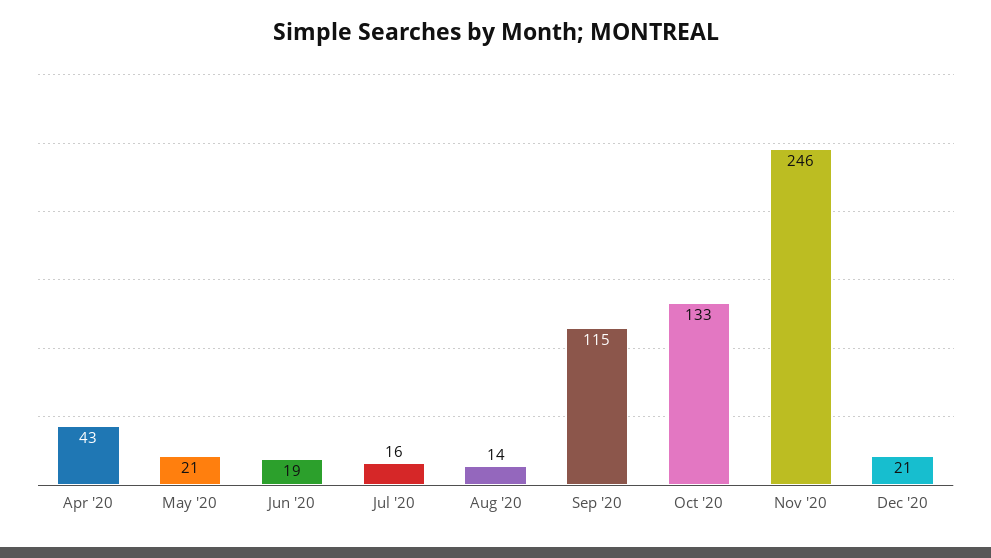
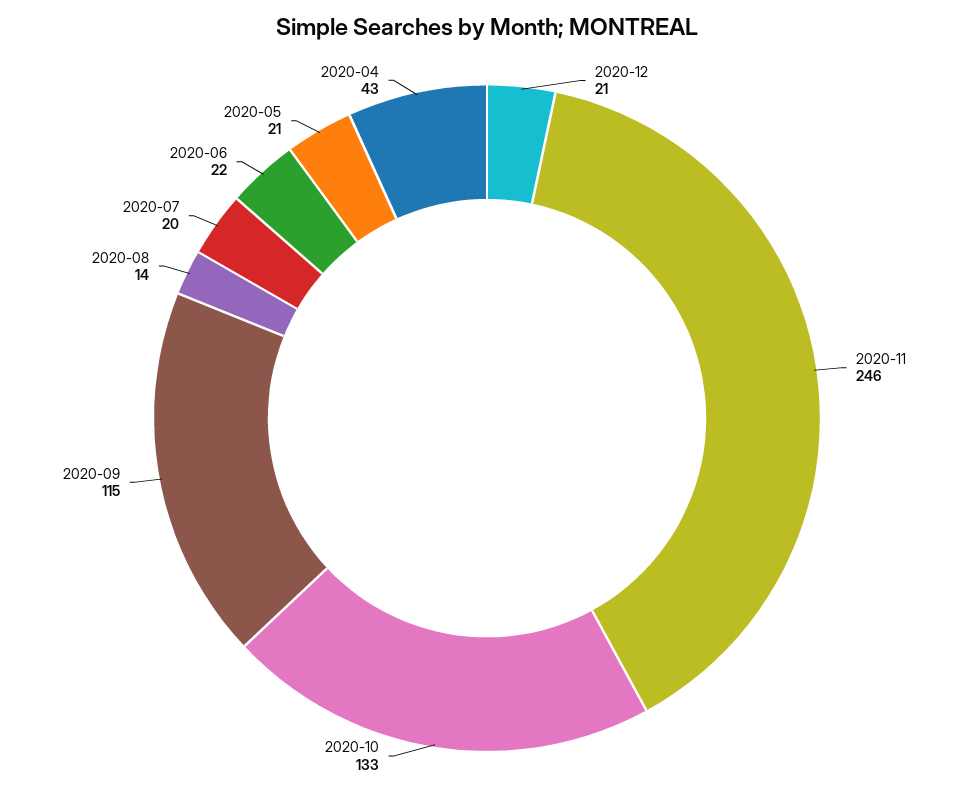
Jun '20: 19 -> 22
Jul '20: 16 -> 20

